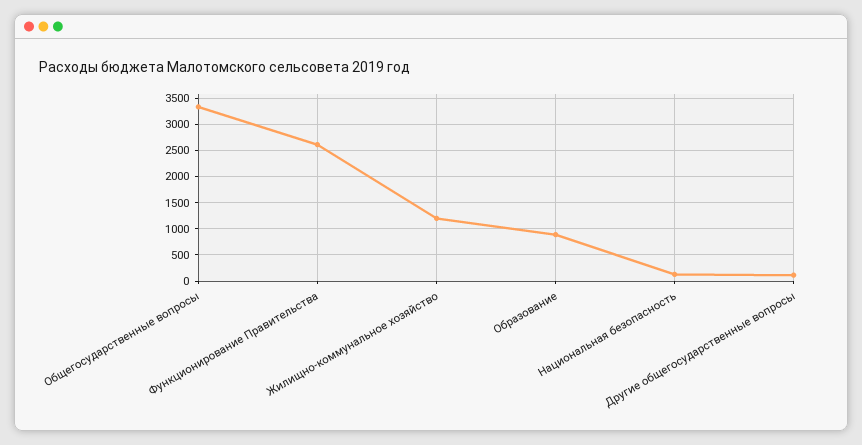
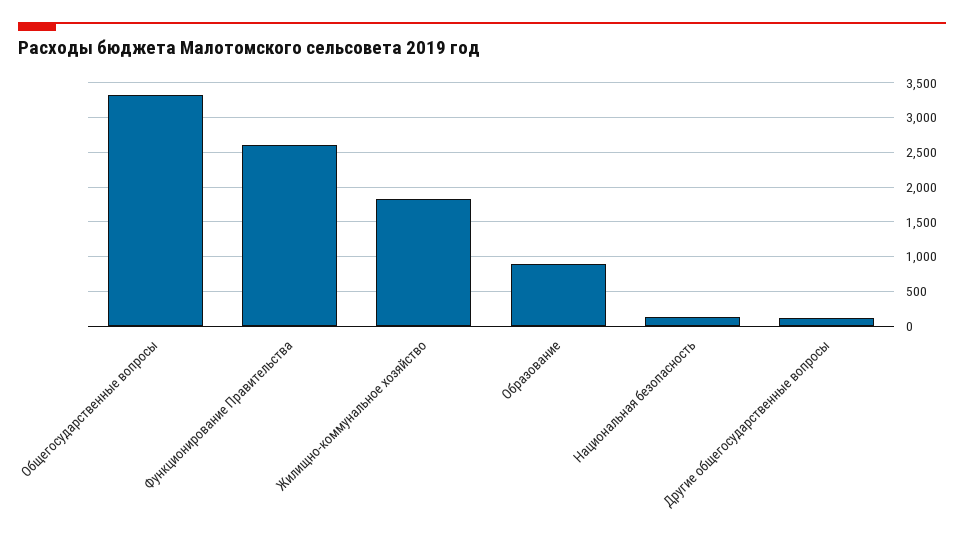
Жилищно-коммунальное хозяйство: 1250 -> 1800

